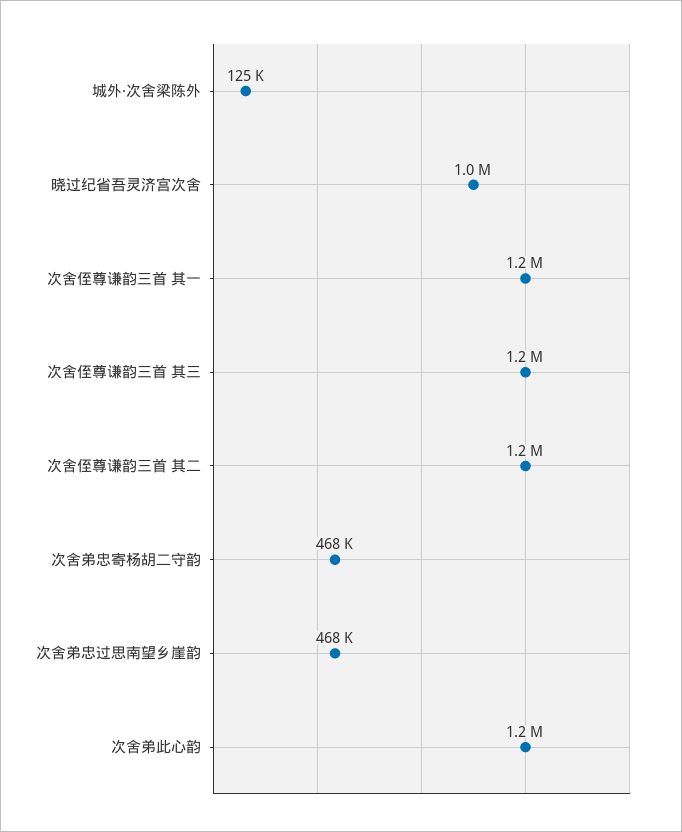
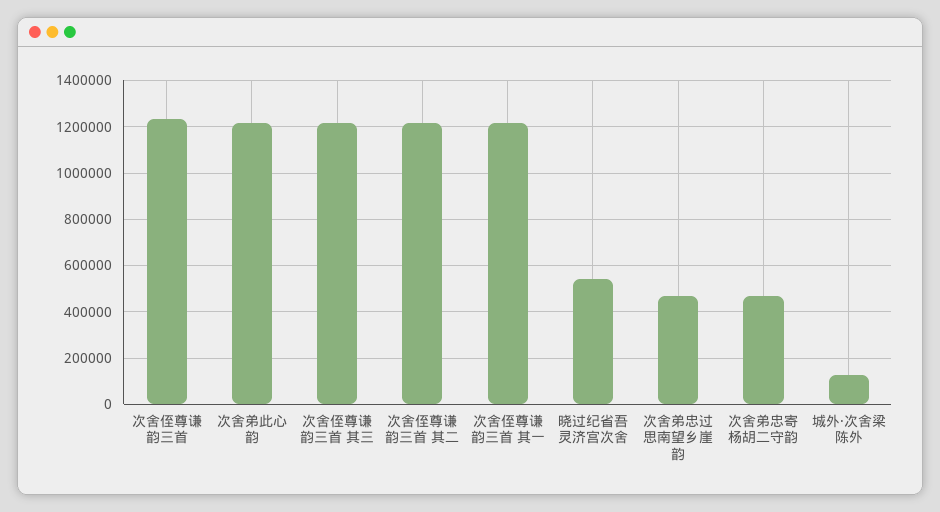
晓过纪省吾灵济宫次舍: 1000000 -> 550000
次舍侄尊谦韵三首: none -> 1250000

